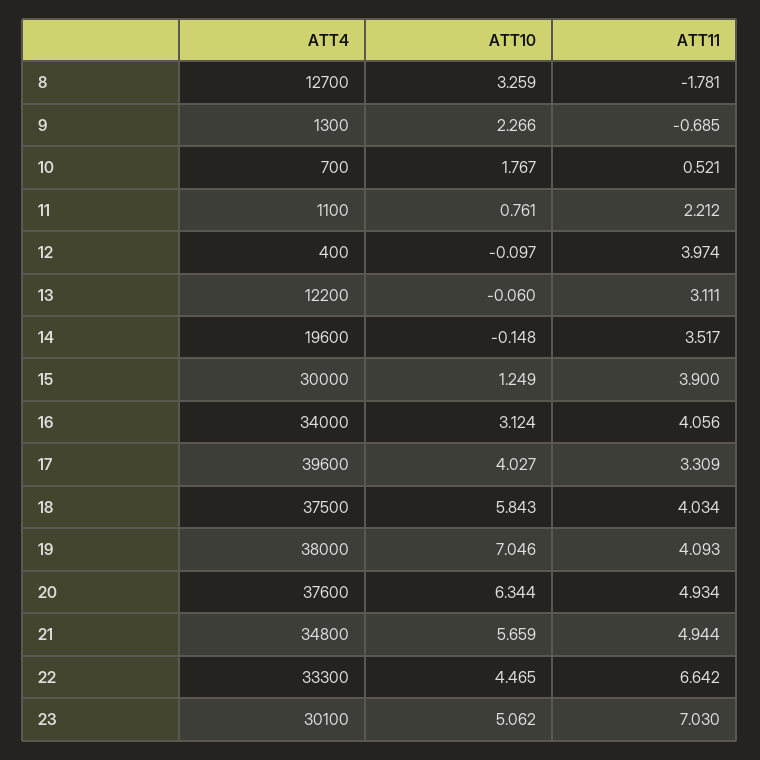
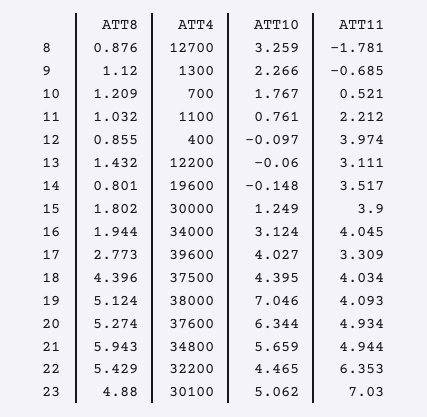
ATT11, 16: 4.056 -> 4.045
ATT10, 18: 5.843 -> 4.395
ATT4, 22: 33300 -> 32200
ATT11, 22: 6.642 -> 6.353
ATT8, 8: none -> 0.876
ATT8, 9: none -> 1.12
ATT8, 10: none -> 1.209
ATT8, 11: none -> 1.032
ATT8, 12: none -> 0.855
ATT8, 13: none -> 1.432
ATT8, 14: none -> 0.801
ATT8, 15: none -> 1.802
ATT8, 16: none -> 1.944
ATT8, 17: none -> 2.773
ATT8, 18: none -> 4.396
ATT8, 19: none -> 5.124
ATT8, 20: none -> 5.274
ATT8, 21: none -> 5.943
ATT8, 22: none -> 5.429
ATT8, 23: none -> 4.88

